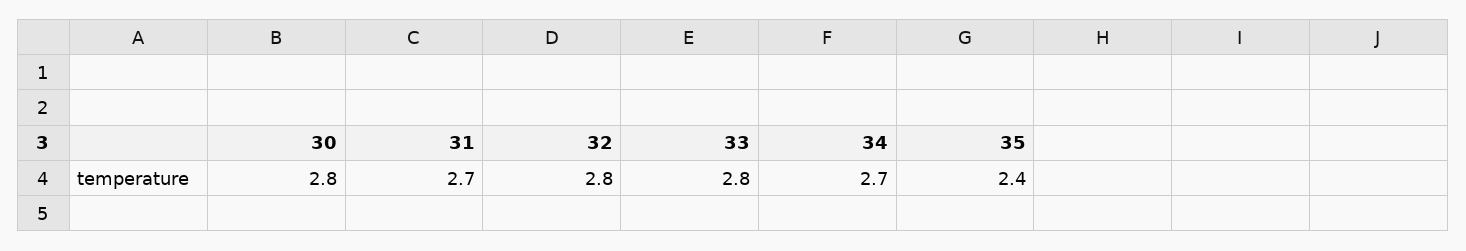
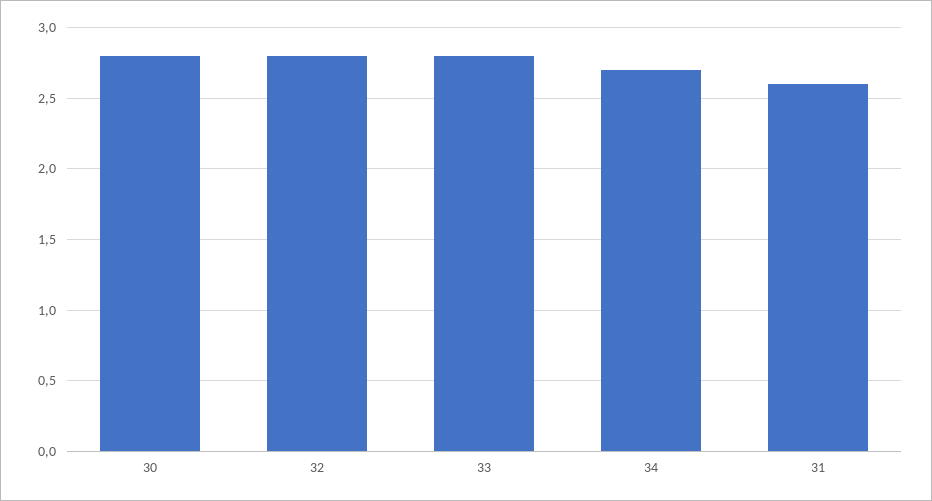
31: 2.7 -> 2.6
35: 2.4 -> none

